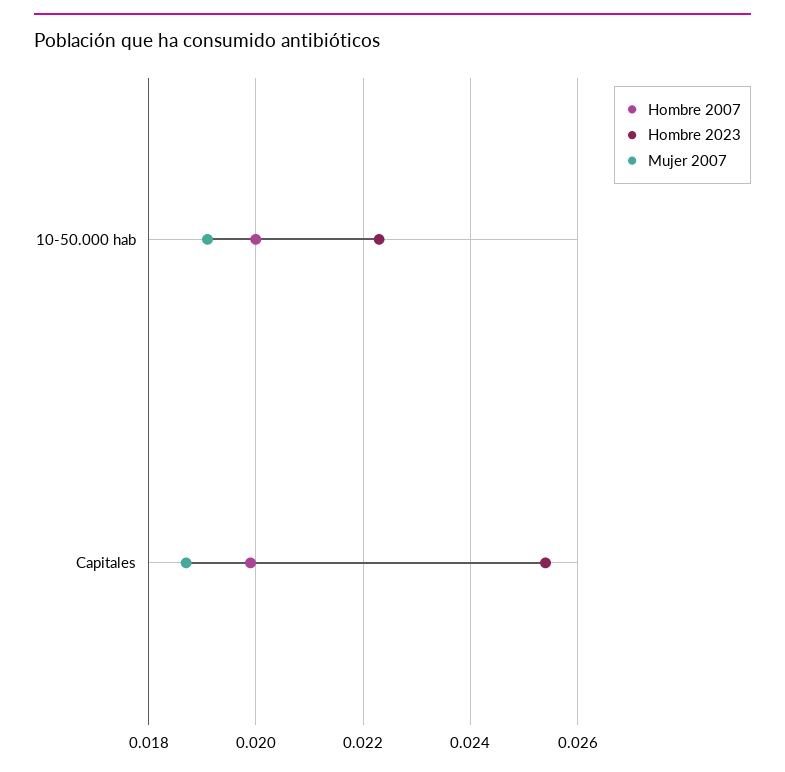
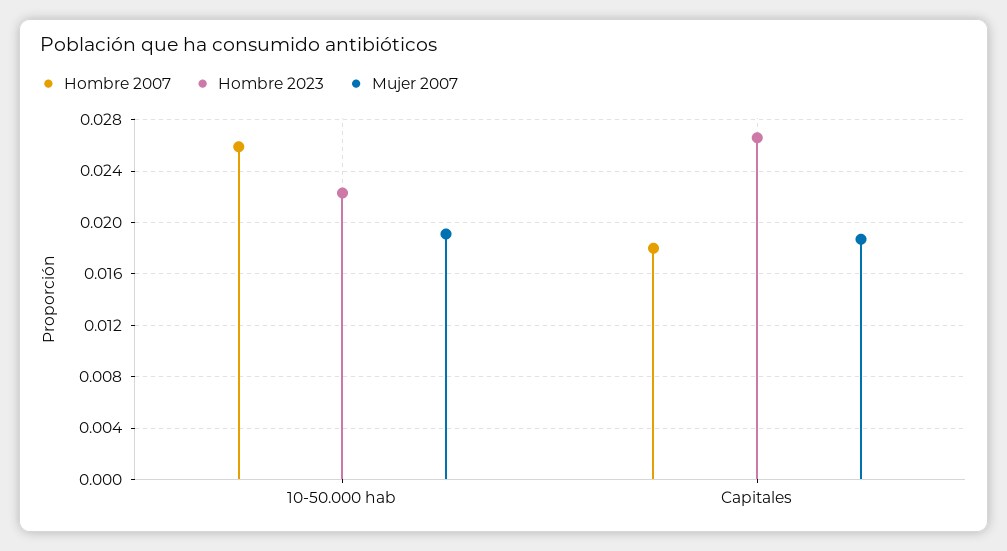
Hombre 2007, 10-50.000 hab: 0.02 -> 0.026
Hombre 2007, Capitales: 0.02 -> 0.018
Hombre 2023, Capitales: 0.0255 -> 0.0265

